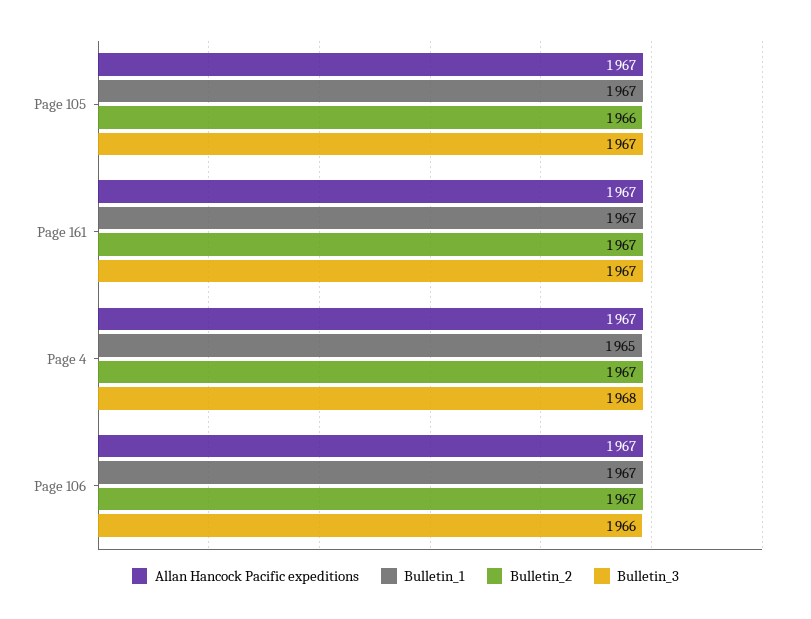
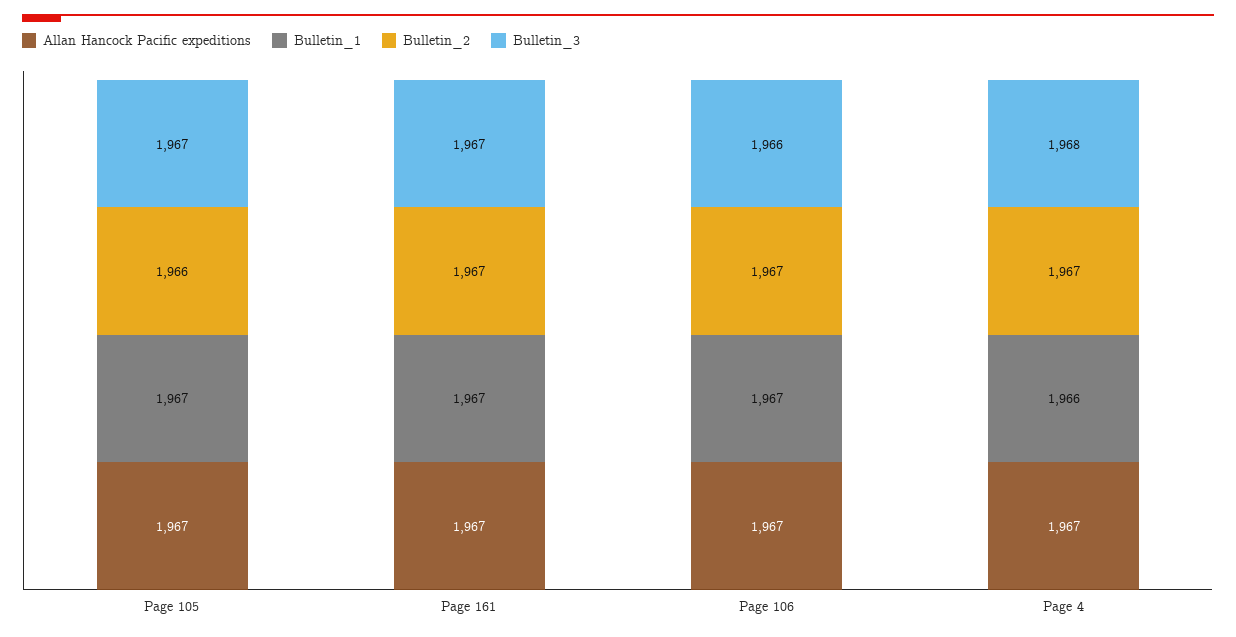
Bulletin_1, Page 4: 1965 -> 1966

